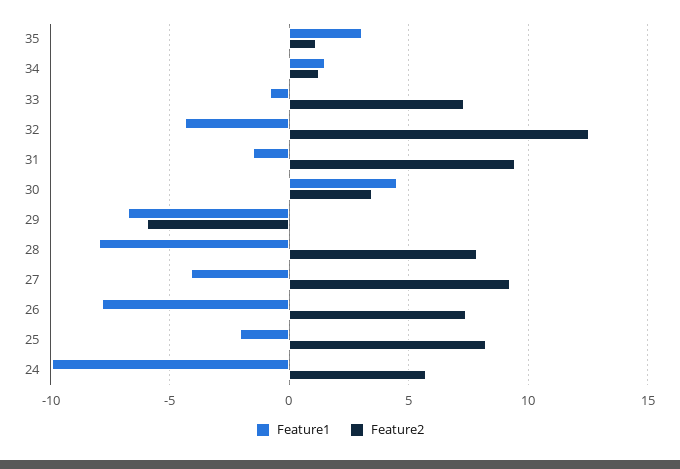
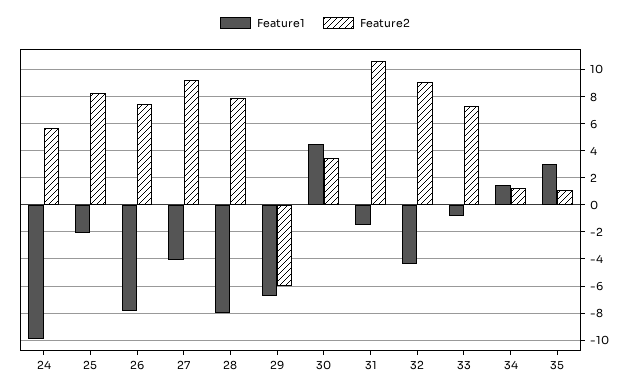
Feature2, 32: 12.5 -> 9
Feature2, 31: 9.5 -> 10.5

